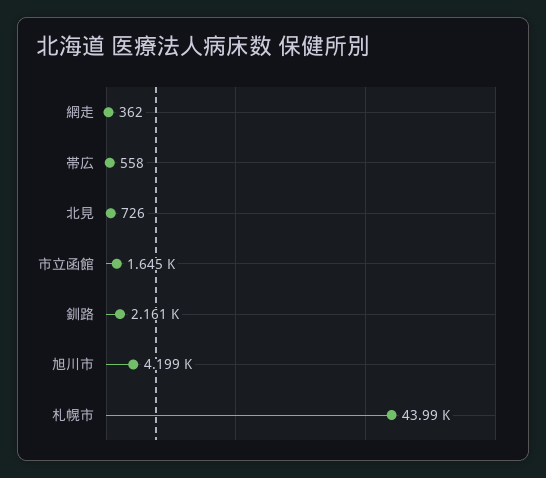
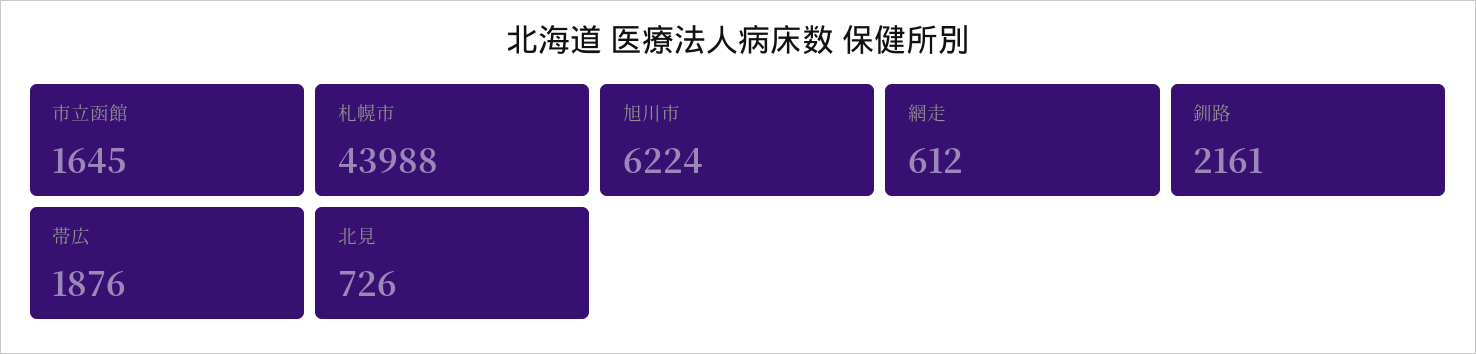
網走: 362 -> 612
帯広: 558 -> 1876
旭川市: 4199 -> 6224

